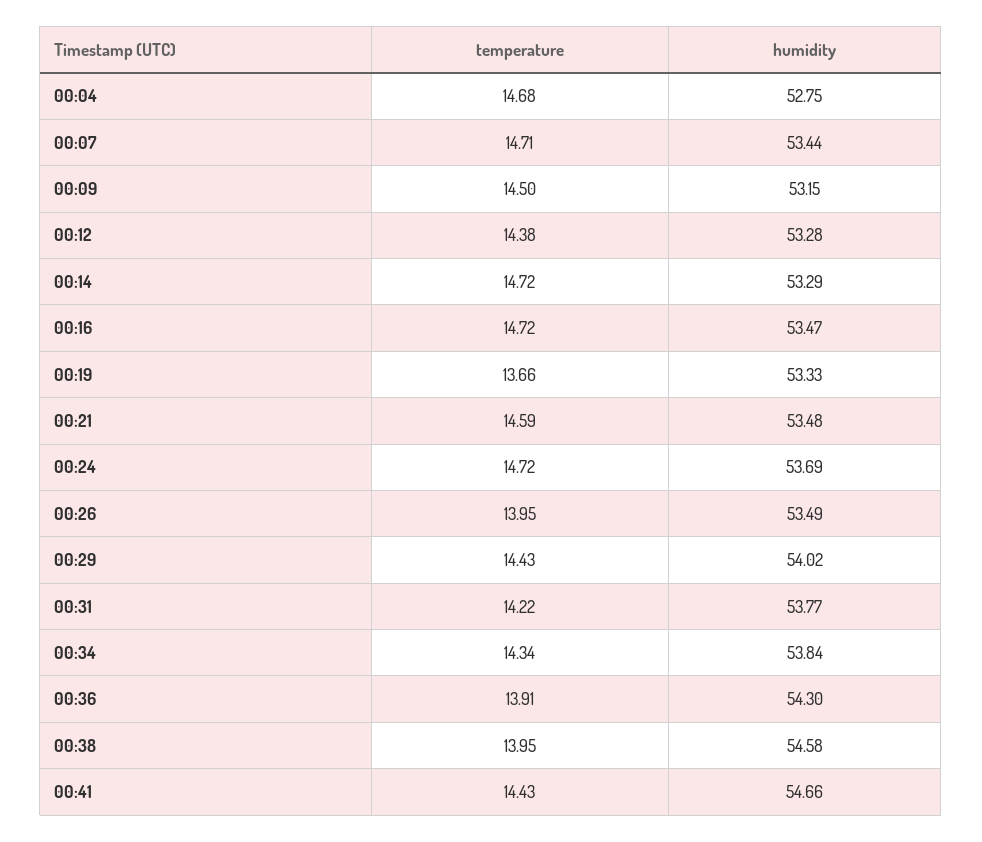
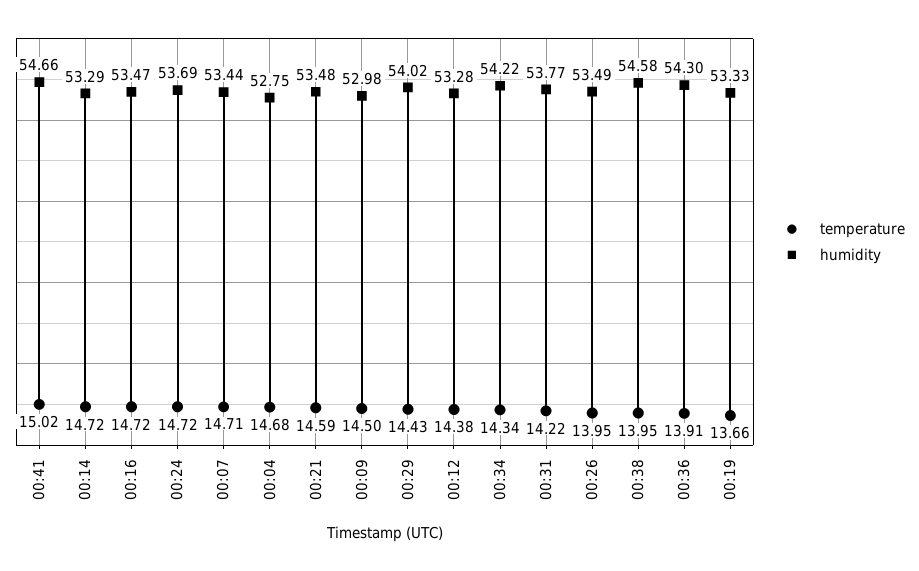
humidity, 00:09: 53.15 -> 52.98
humidity, 00:34: 53.84 -> 54.22
temperature, 00:41: 14.43 -> 15.02

